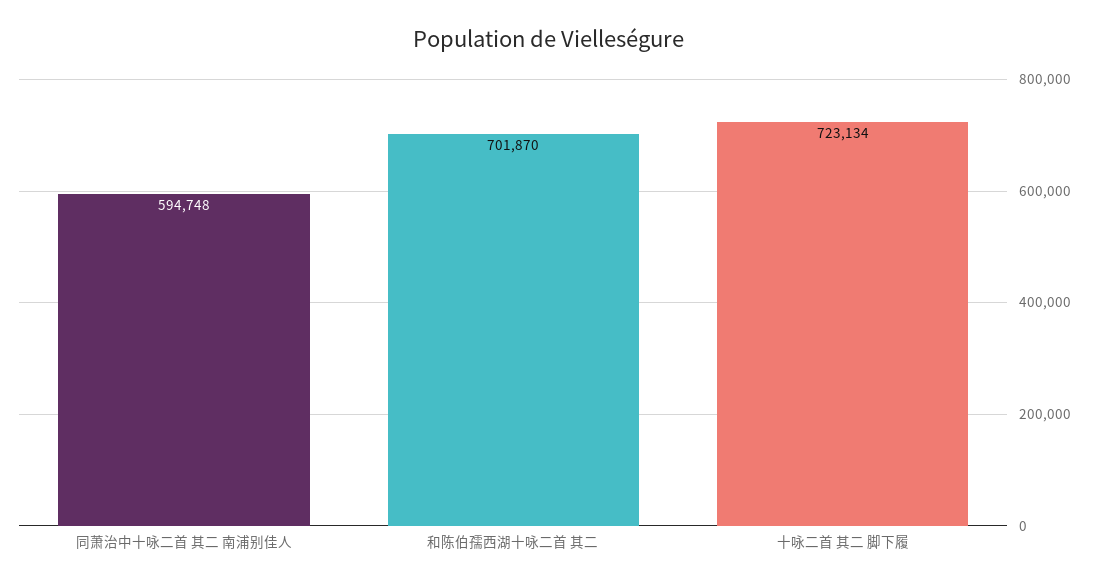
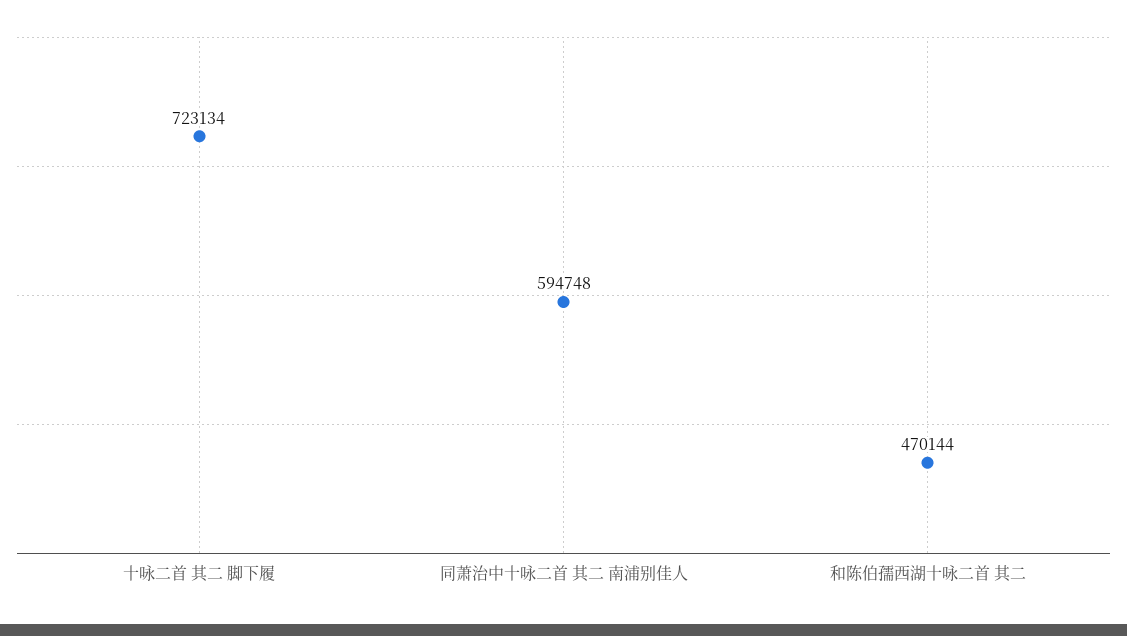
和陈伯孺西湖十咏二首 其二: 701870 -> 470144

